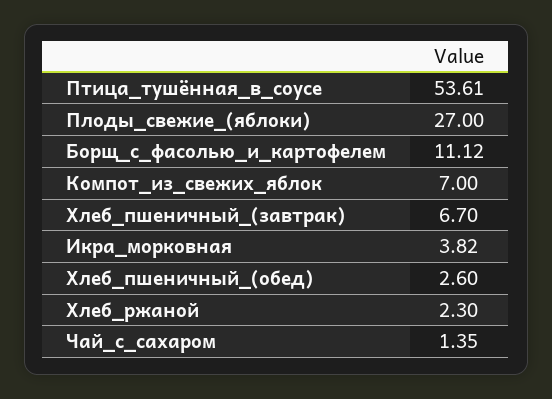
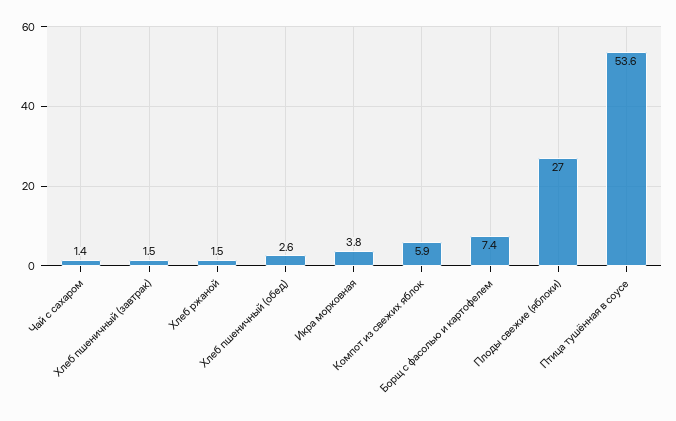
Борщ_с_фасолью_и_картофелем: 11.12 -> 7.4
Компот_из_свежих_яблок: 7 -> 5.9
Хлеб_пшеничный_(завтрак): 6.7 -> 1.5
Хлеб_ржаной: 2.3 -> 1.5

